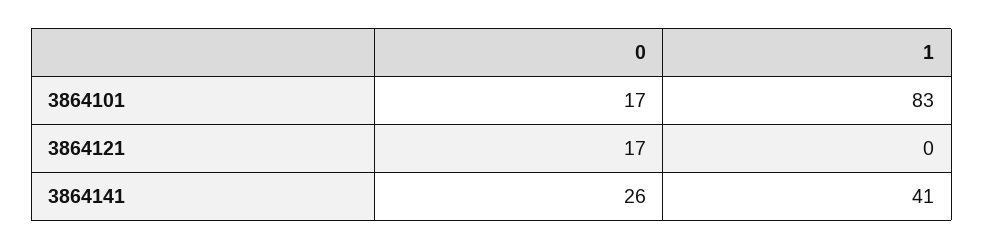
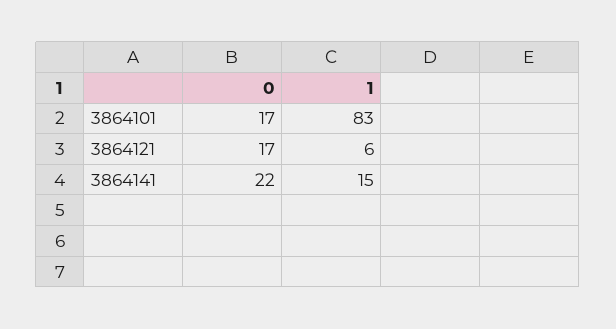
1, 3864121: 0 -> 6
0, 3864141: 26 -> 22
1, 3864141: 41 -> 15

